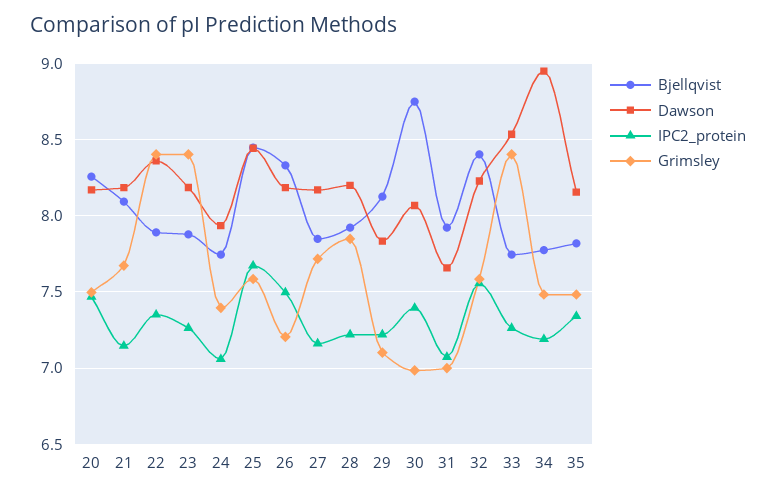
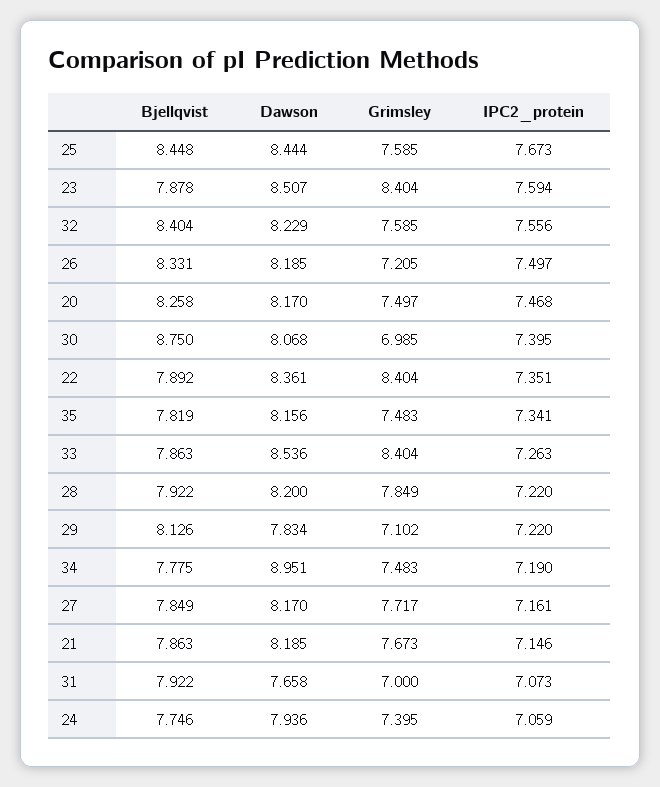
Bjellqvist, 21: 8.1 -> 7.863
Dawson, 23: 8.2 -> 8.507
IPC2_protein, 23: 7.25 -> 7.594
Bjellqvist, 33: 7.75 -> 7.863

